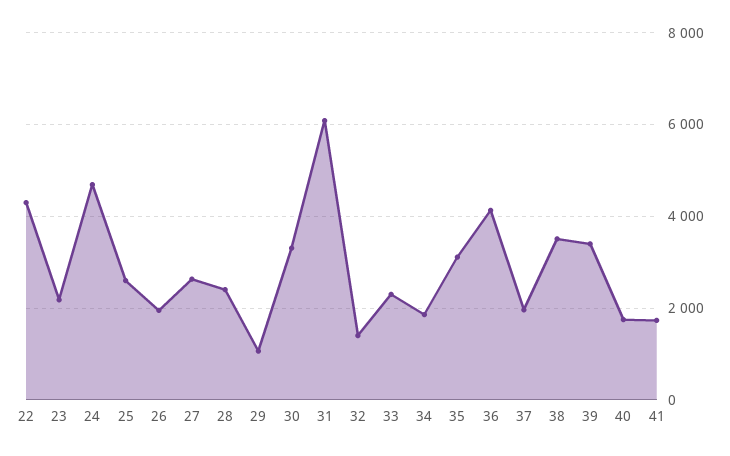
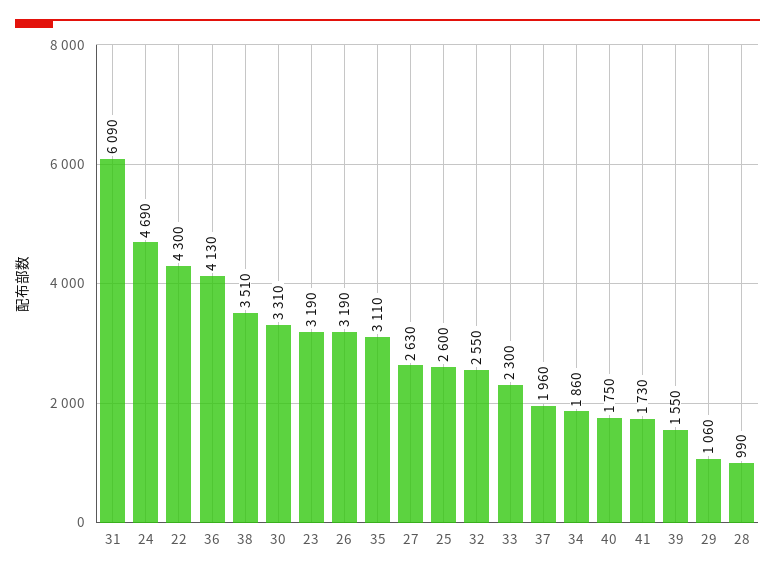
23: 2200 -> 3190
26: 2000 -> 3190
28: 2400 -> 990
32: 1400 -> 2550
39: 3400 -> 1550

